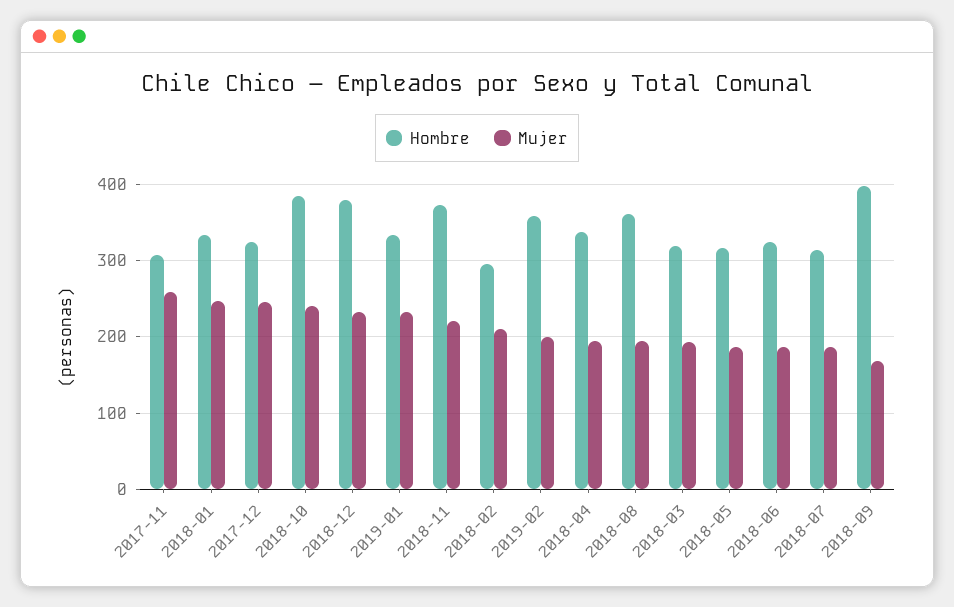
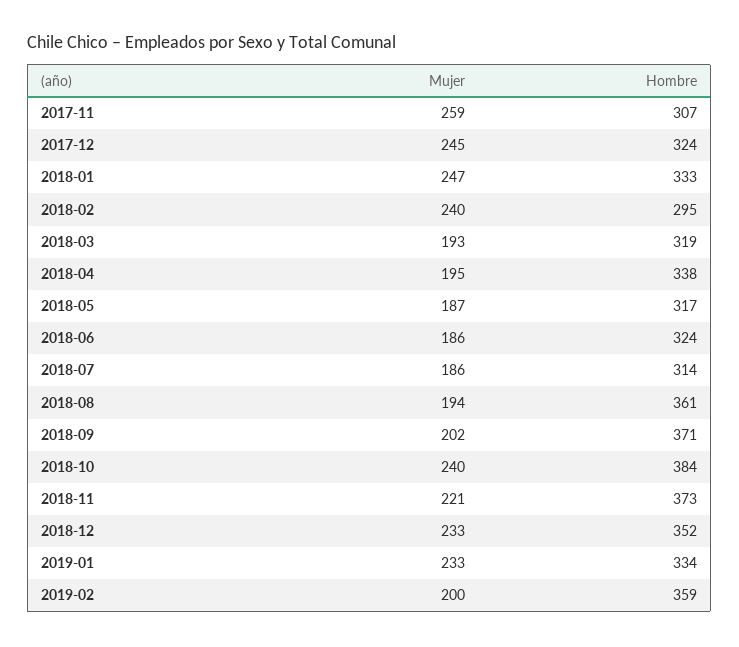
Hombre, 2018-12: 380 -> 352
Mujer, 2018-02: 210 -> 240
Hombre, 2018-09: 400 -> 371
Mujer, 2018-09: 170 -> 202

